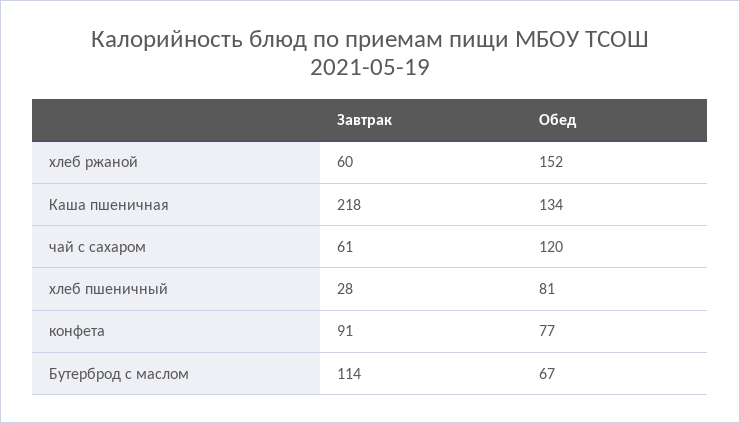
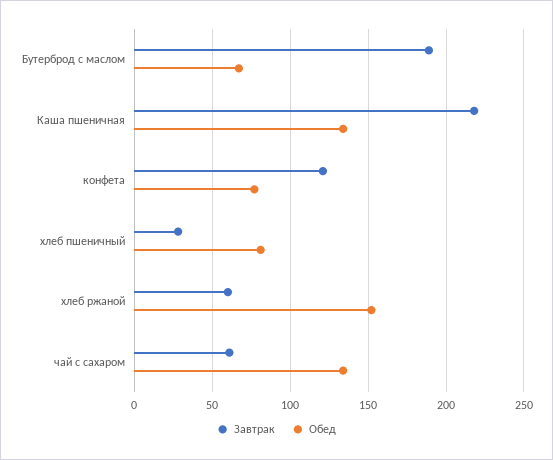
Обед, чай с сахаром: 120 -> 135
Завтрак, конфета: 91 -> 120
Завтрак, Бутерброд с маслом: 114 -> 190

